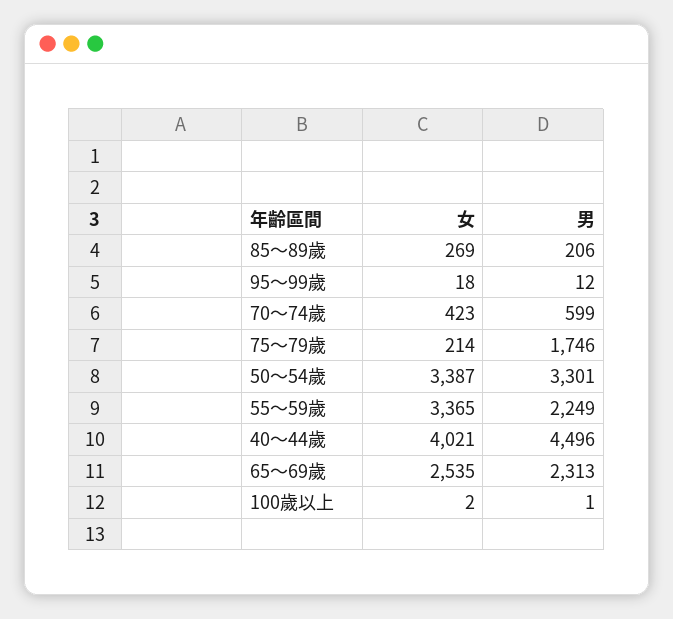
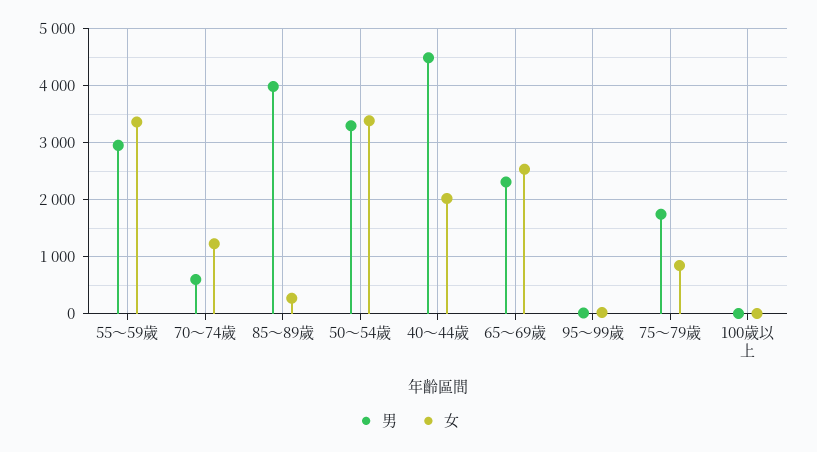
男, 85～89歲: 206 -> 4000
女, 70～74歲: 423 -> 1200
女, 75～79歲: 214 -> 800
男, 55～59歲: 2249 -> 3000
女, 40～44歲: 4021 -> 2000

